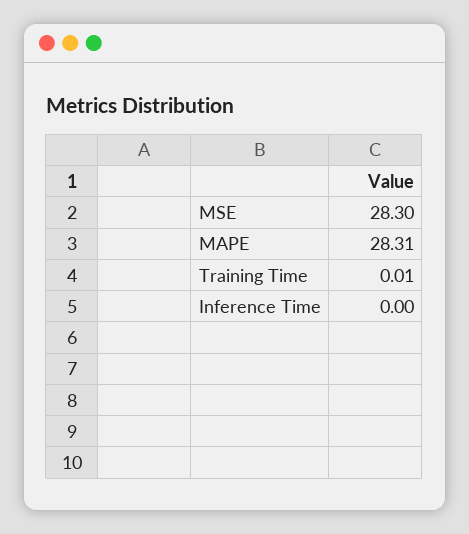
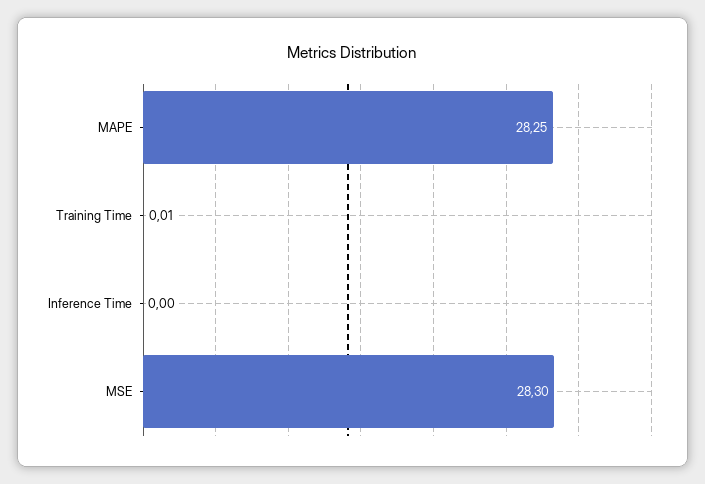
MAPE: 28.31 -> 28.25

